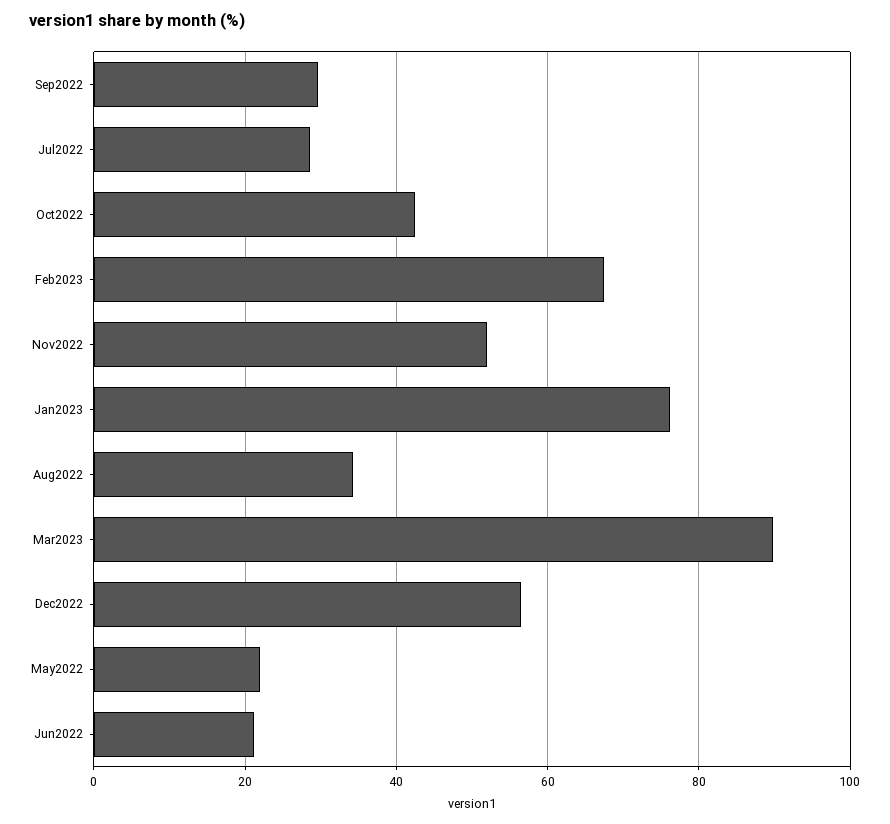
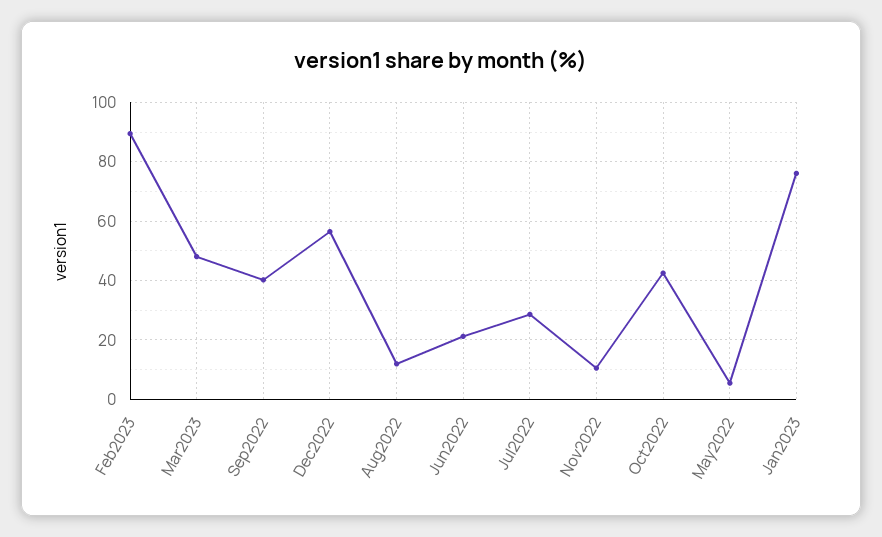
Sep2022: 30 -> 40
Feb2023: 68 -> 90
Nov2022: 52 -> 10
Aug2022: 34 -> 12.5
Mar2023: 90 -> 47.5
May2022: 22 -> 5

